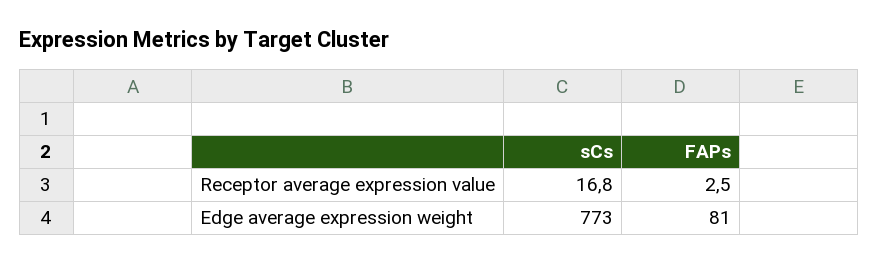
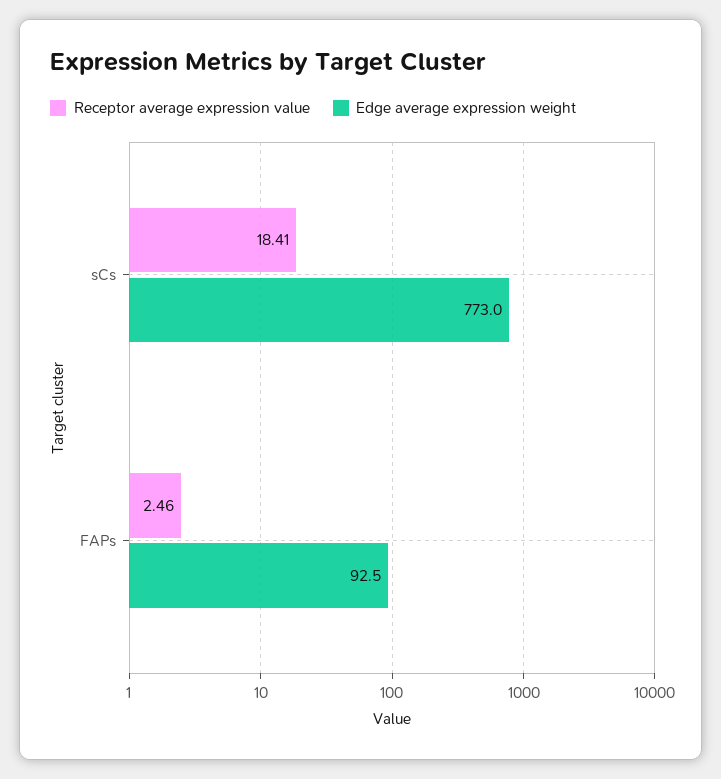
Receptor average expression value, sCs: 16.8 -> 18.41
Edge average expression weight, FAPs: 81 -> 92.5

